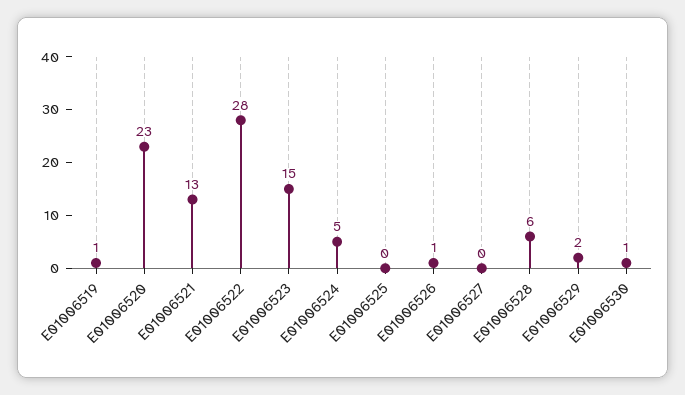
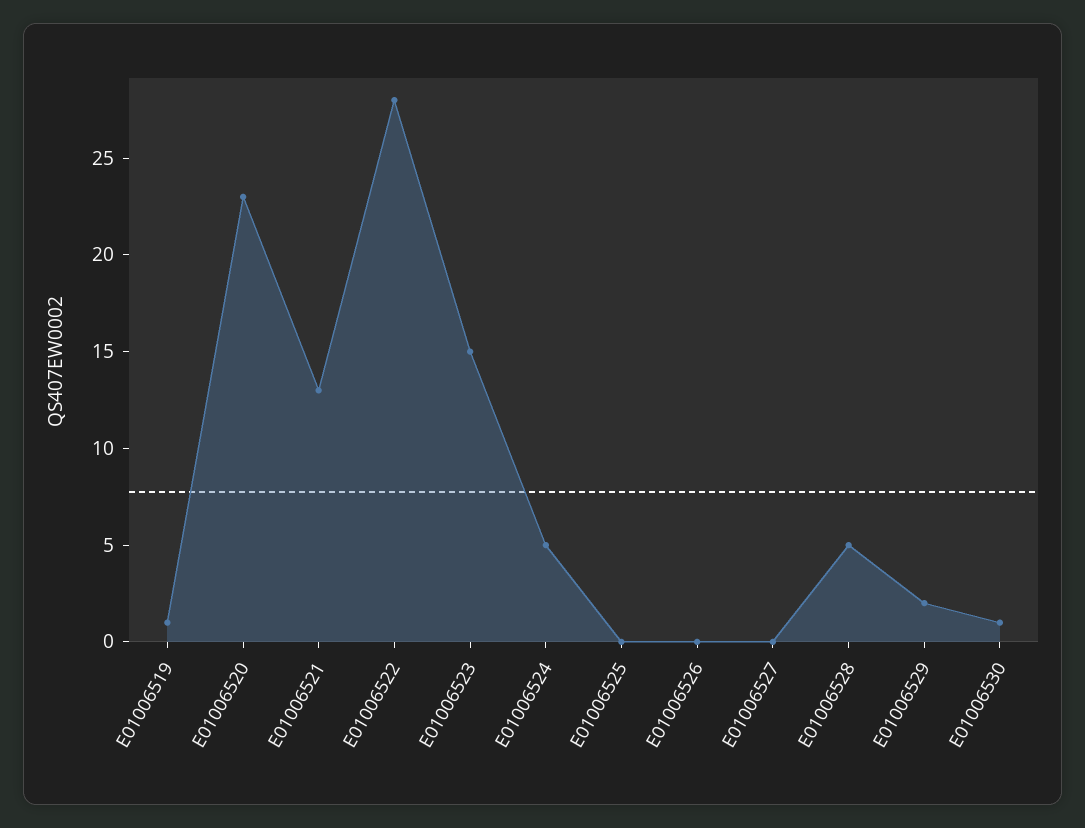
E01006526: 1 -> 0
E01006528: 6 -> 5

